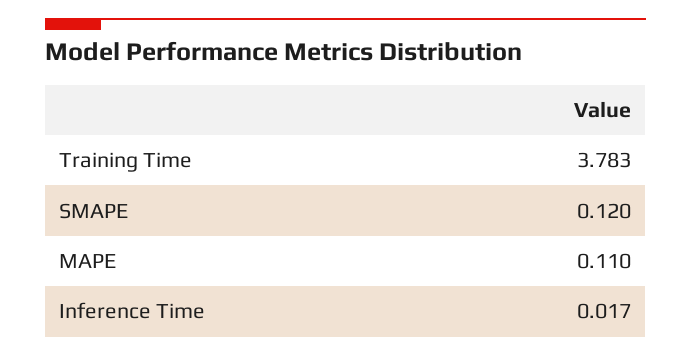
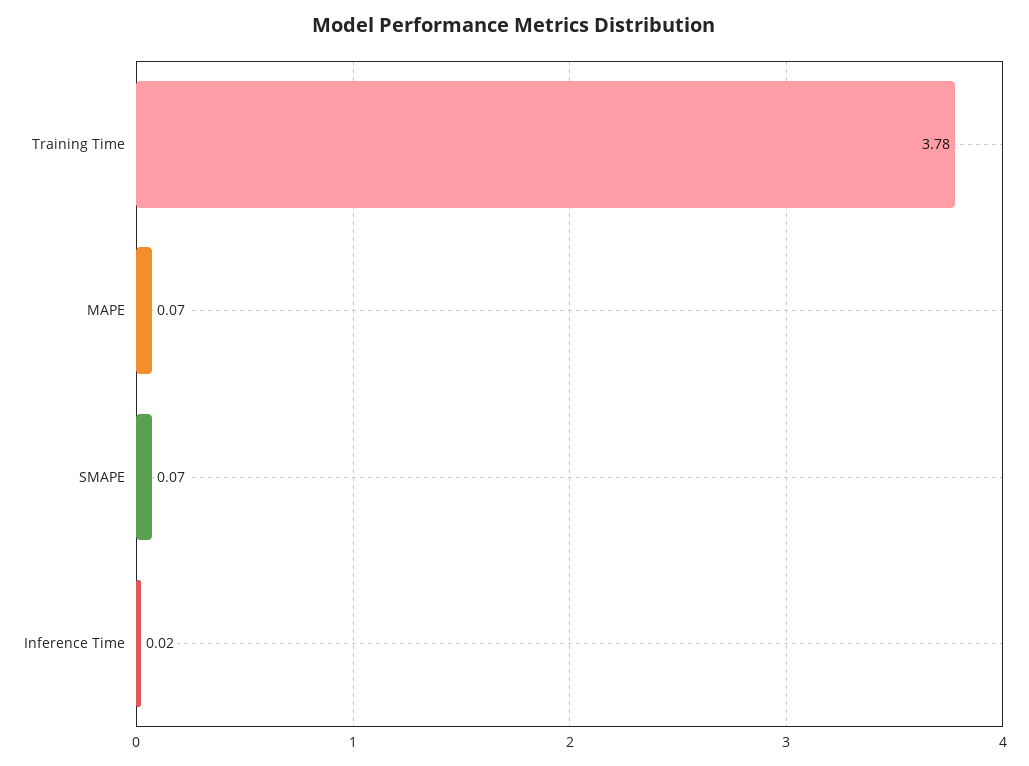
SMAPE: 0.12 -> 0.07
MAPE: 0.11 -> 0.07

